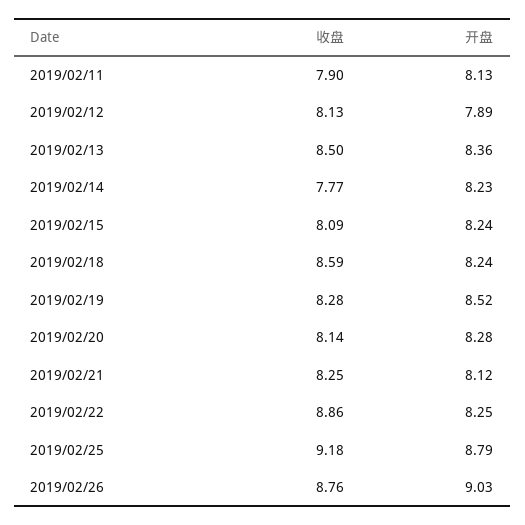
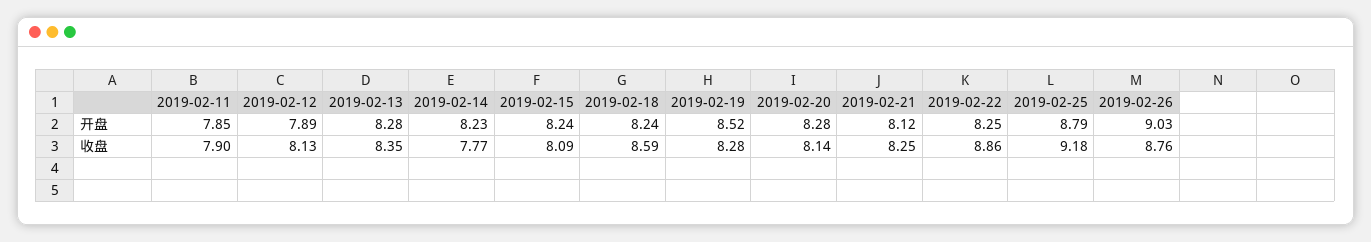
开盘, 2019/02/11: 8.13 -> 7.85
收盘, 2019/02/13: 8.5 -> 8.35
开盘, 2019/02/13: 8.36 -> 8.28

